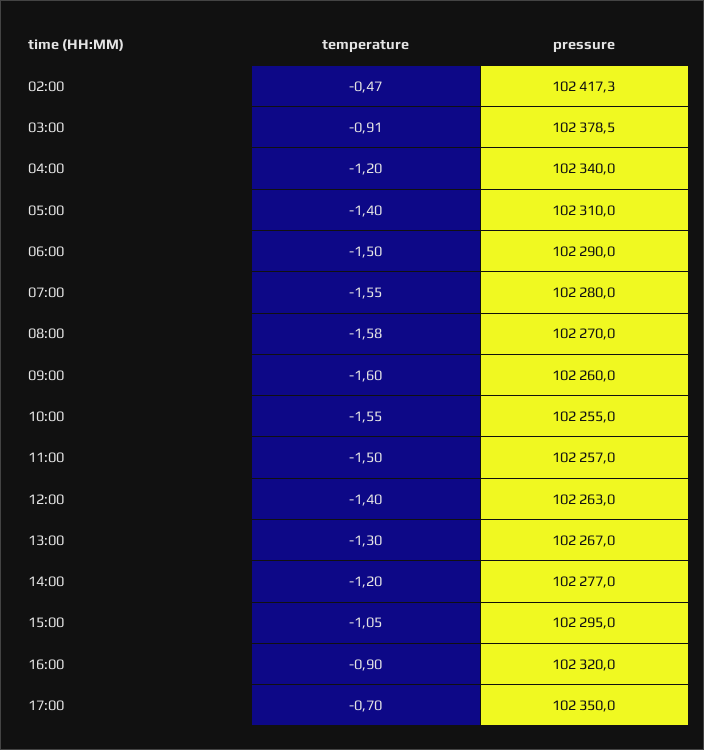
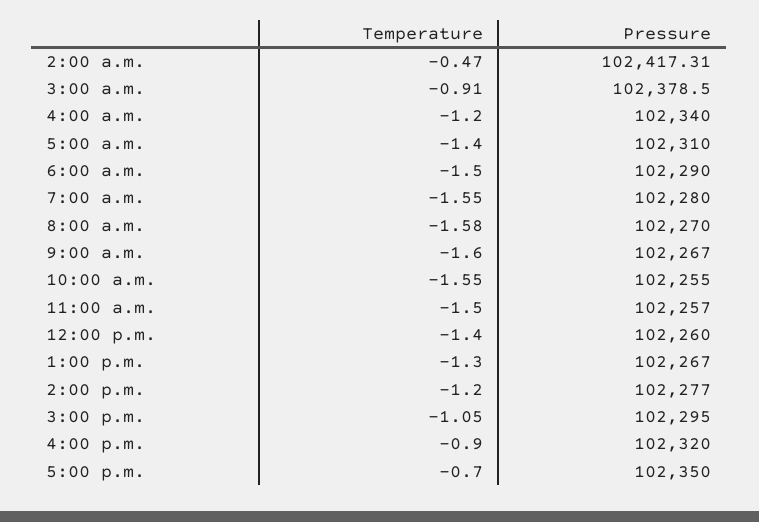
pressure, 09:00: 102260 -> 102267
pressure, 12:00: 102263 -> 102260

